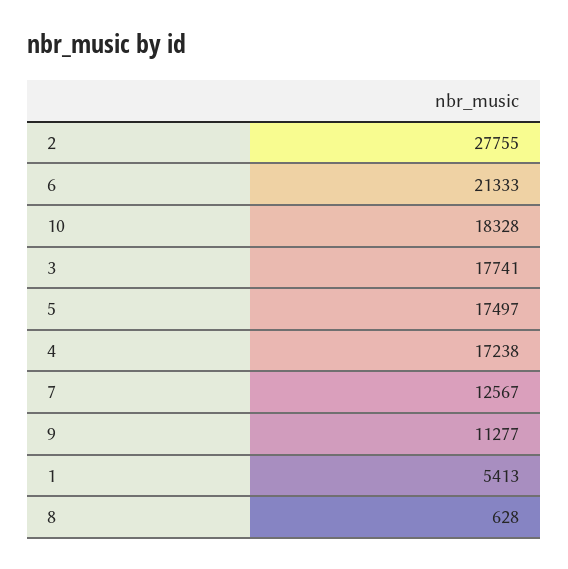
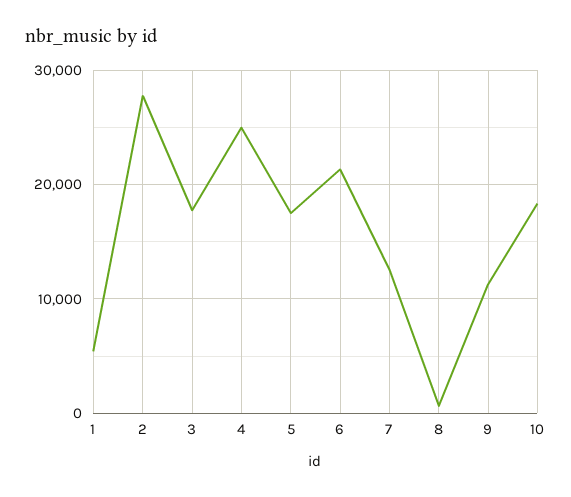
4: 17238 -> 25000

